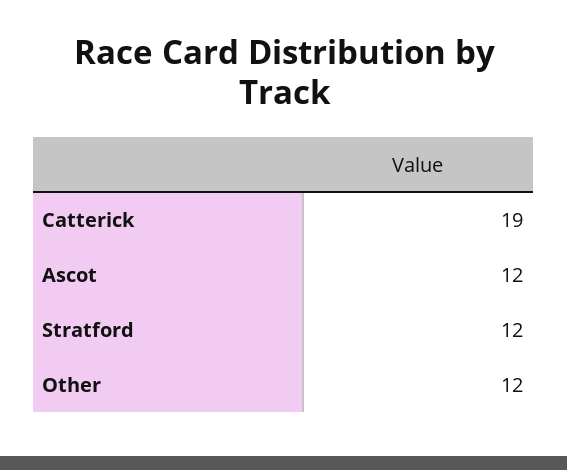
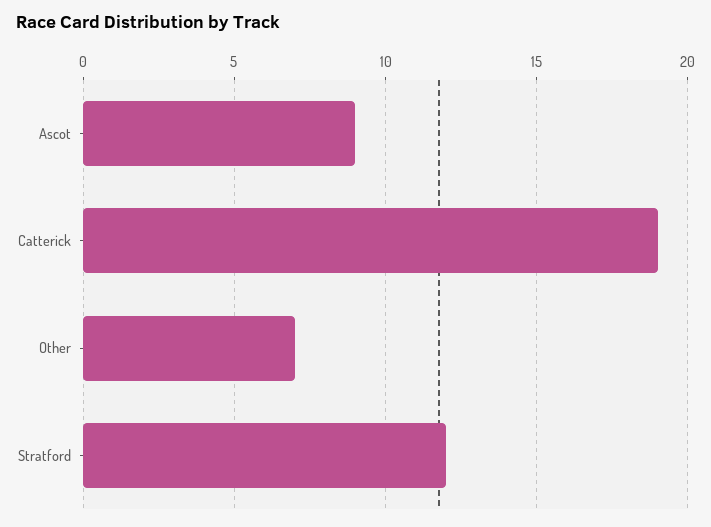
Ascot: 12 -> 9
Other: 12 -> 7

